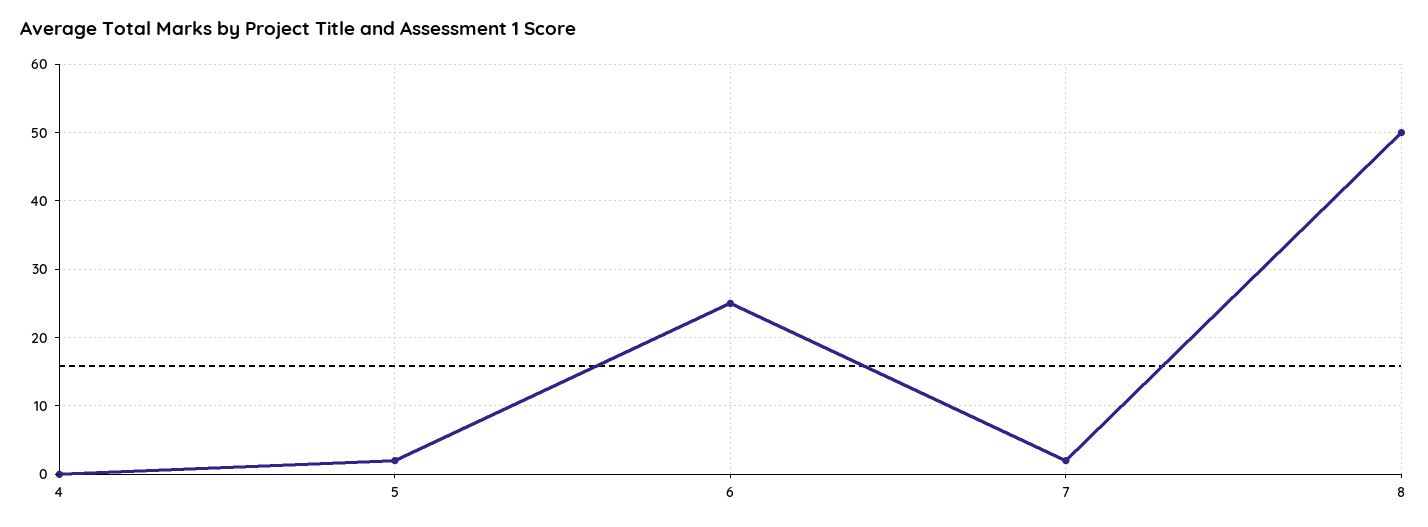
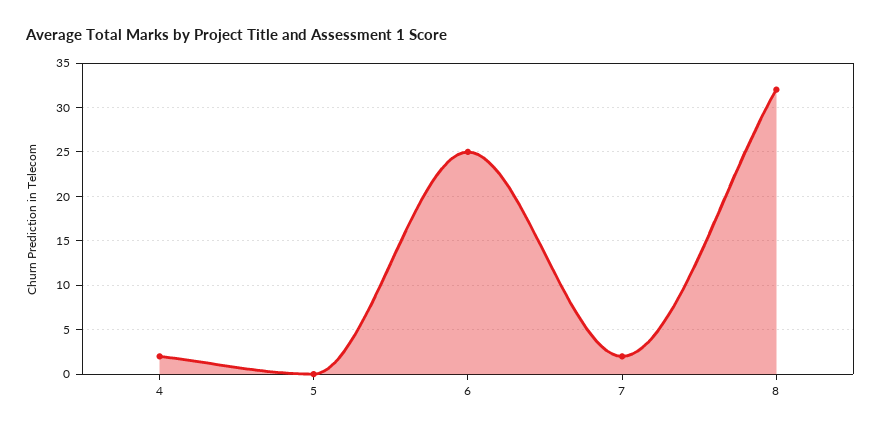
4: 0 -> 2
5: 2 -> 0
8: 50 -> 32

